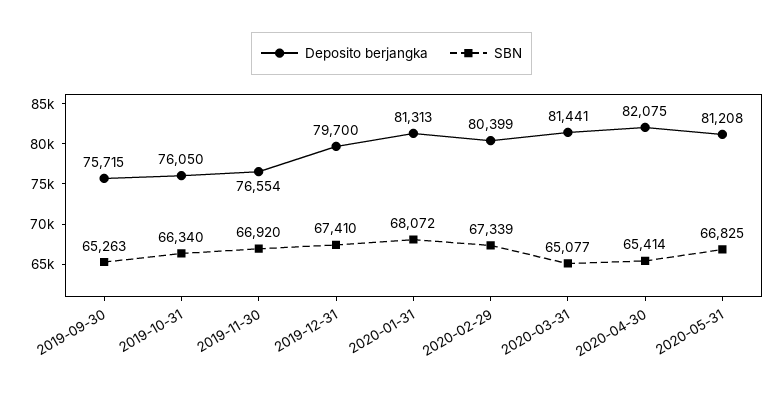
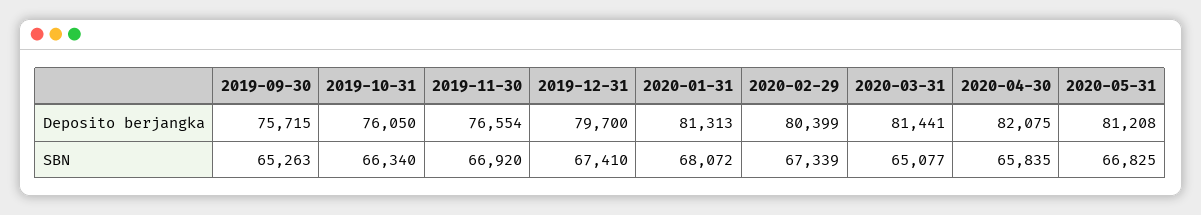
SBN, 2020-04-30: 65414 -> 65835

